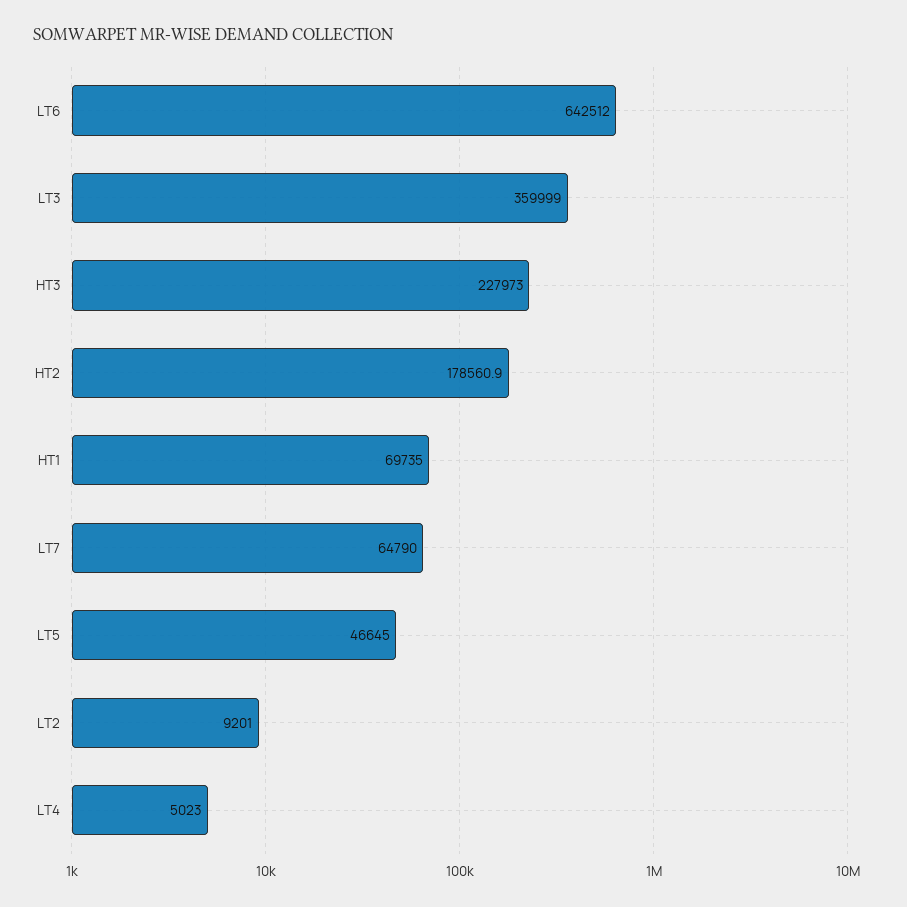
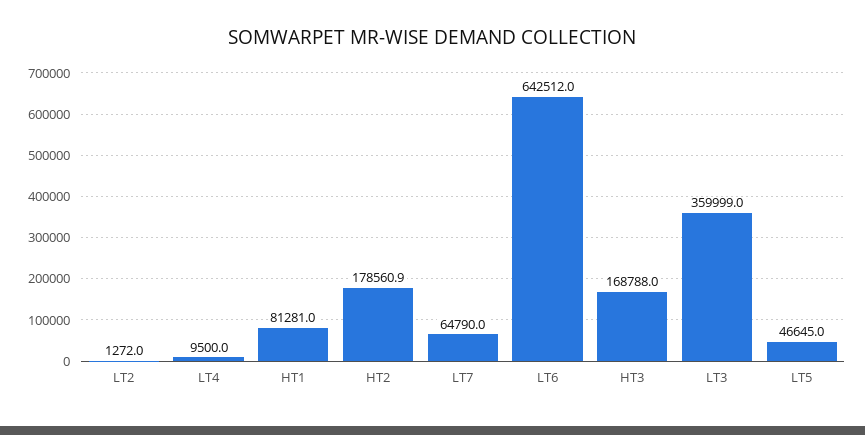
HT3: 227973 -> 168788
HT1: 69735 -> 81281
LT2: 9201 -> 1272
LT4: 5023 -> 9500

